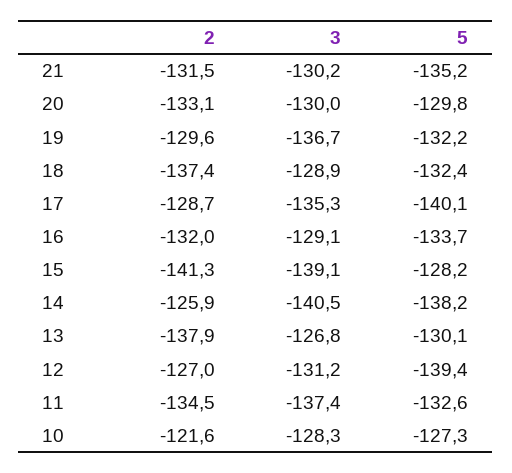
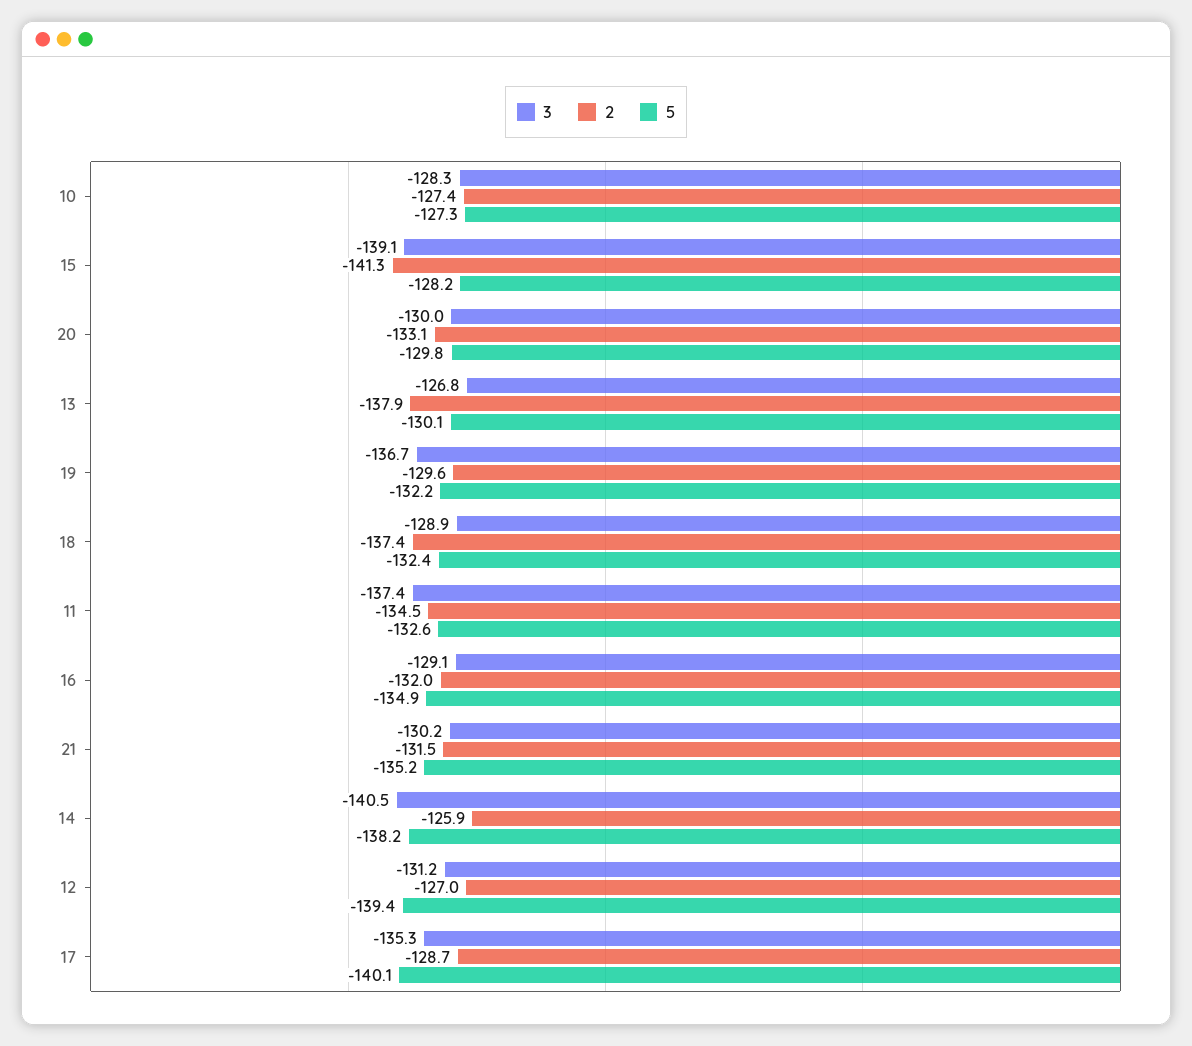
5, 16: -133.7 -> -134.9
2, 10: -121.6 -> -127.4

